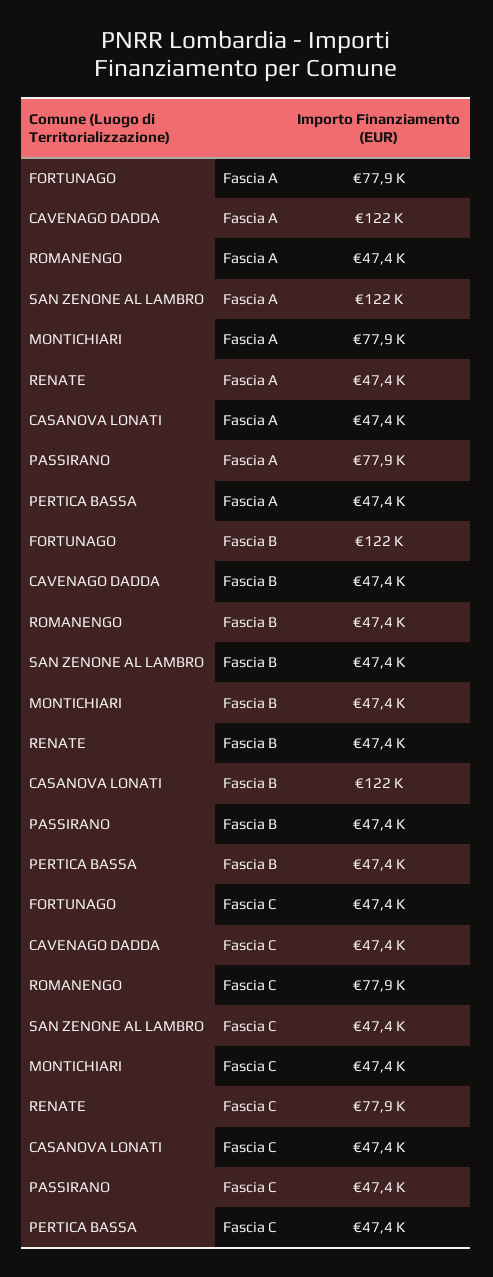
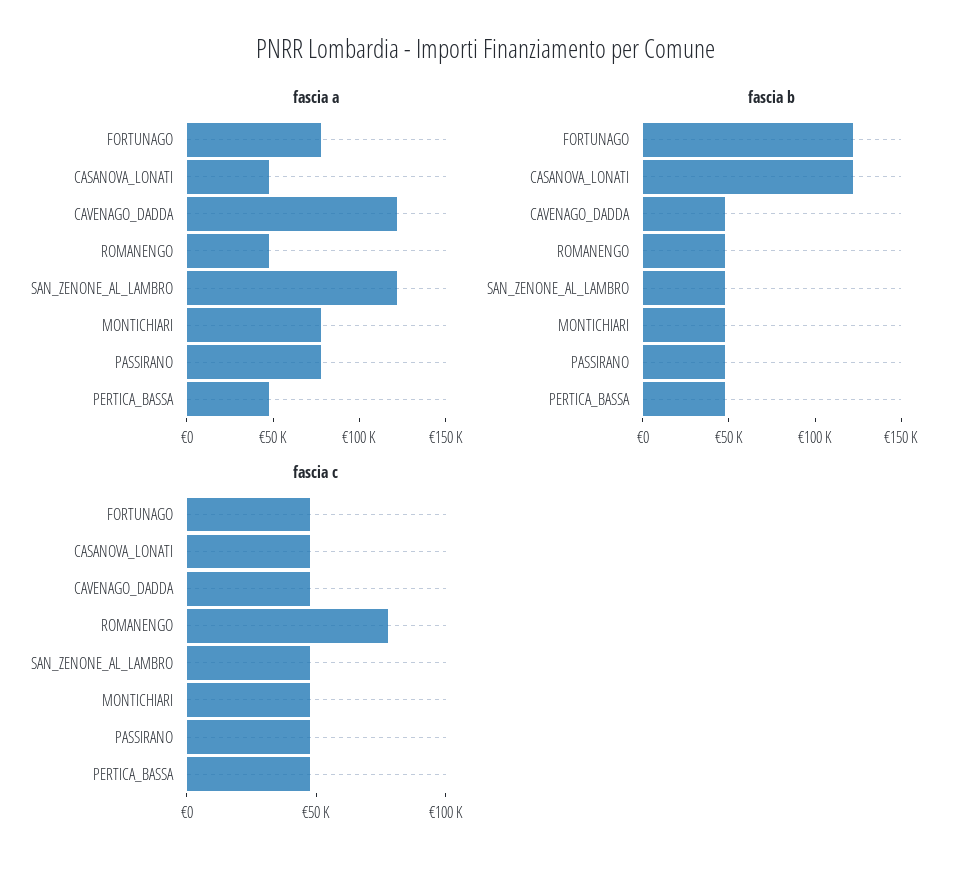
Fascia A, RENATE: 47400 -> none
Fascia B, RENATE: 47400 -> none
Fascia C, RENATE: 77900 -> none

